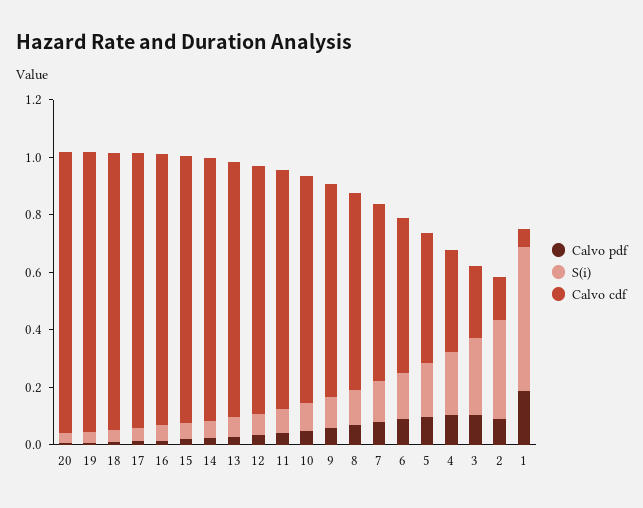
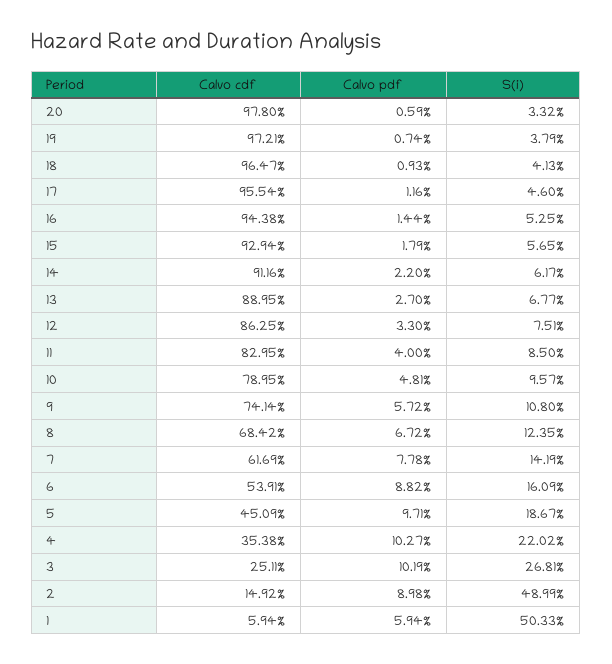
S(i), 2: 0.35 -> 0.4899
Calvo pdf, 1: 0.2 -> 0.0594

